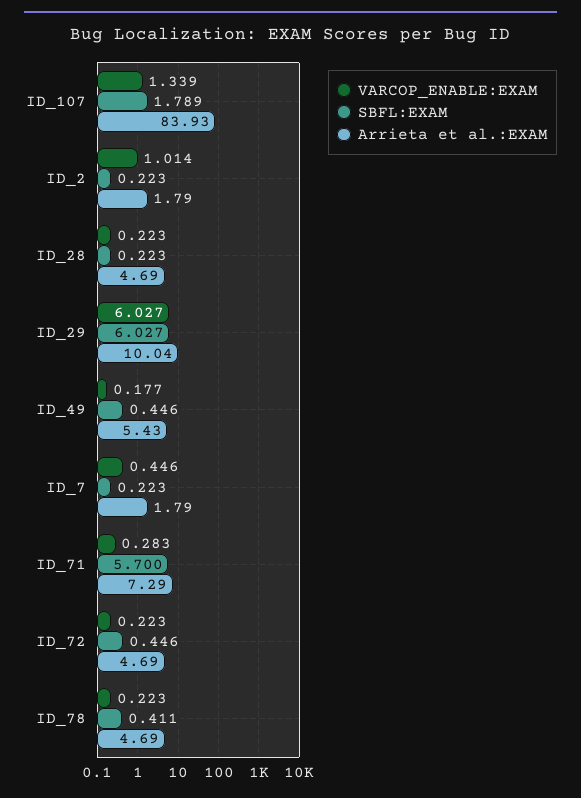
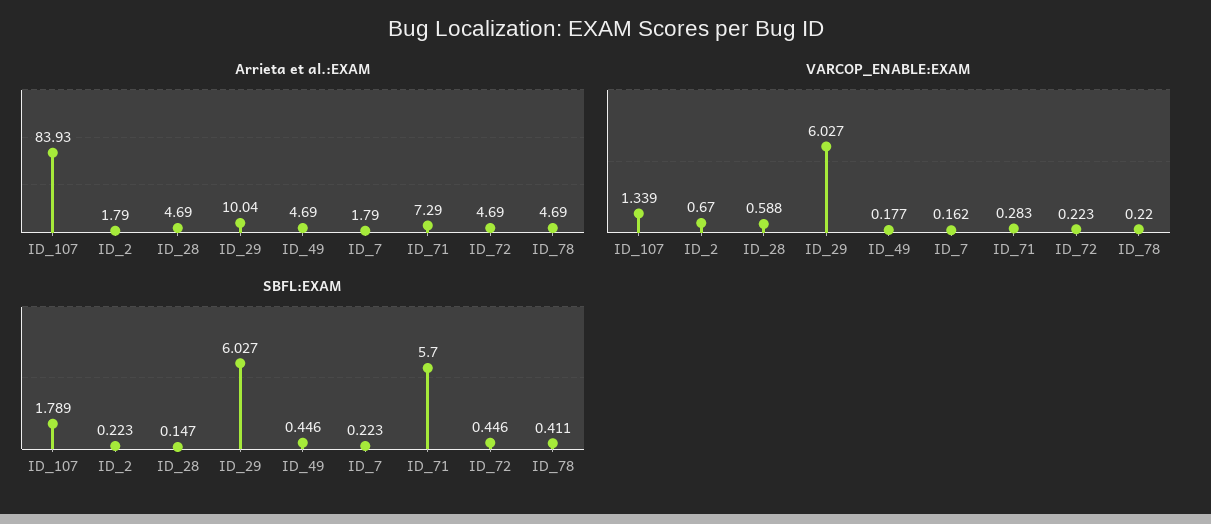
VARCOP_ENABLE:EXAM, ID_2: 1.014 -> 0.67
VARCOP_ENABLE:EXAM, ID_28: 0.223 -> 0.588
SBFL:EXAM, ID_28: 0.223 -> 0.147
Arrieta et al.:EXAM, ID_49: 5.43 -> 4.69
VARCOP_ENABLE:EXAM, ID_7: 0.446 -> 0.162
VARCOP_ENABLE:EXAM, ID_78: 0.223 -> 0.22

